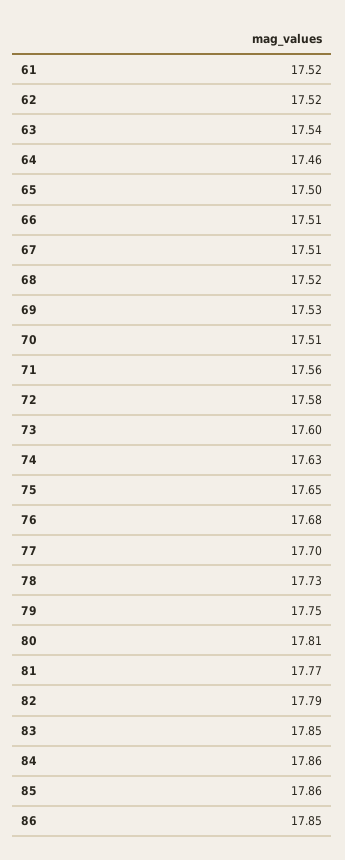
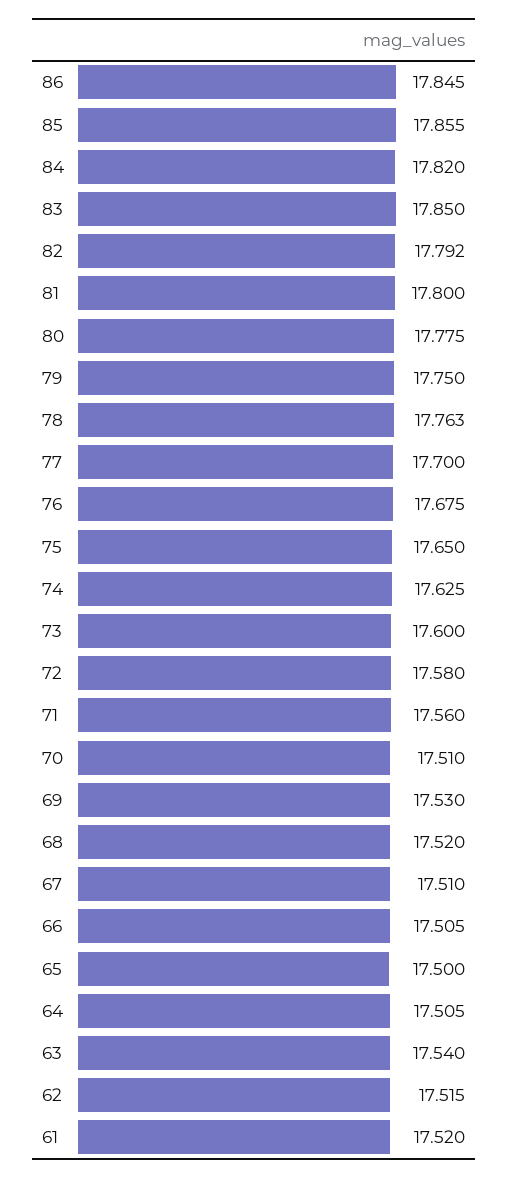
64: 17.46 -> 17.505
78: 17.73 -> 17.763
80: 17.81 -> 17.775
81: 17.77 -> 17.8
84: 17.86 -> 17.82

